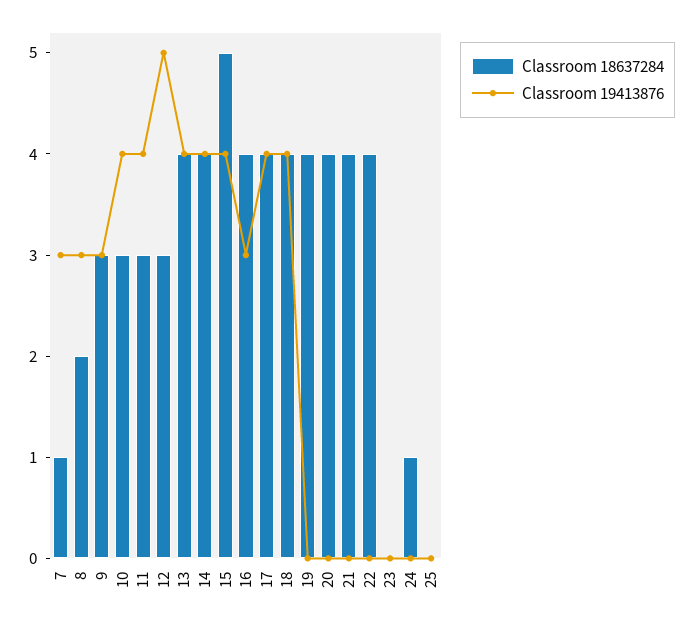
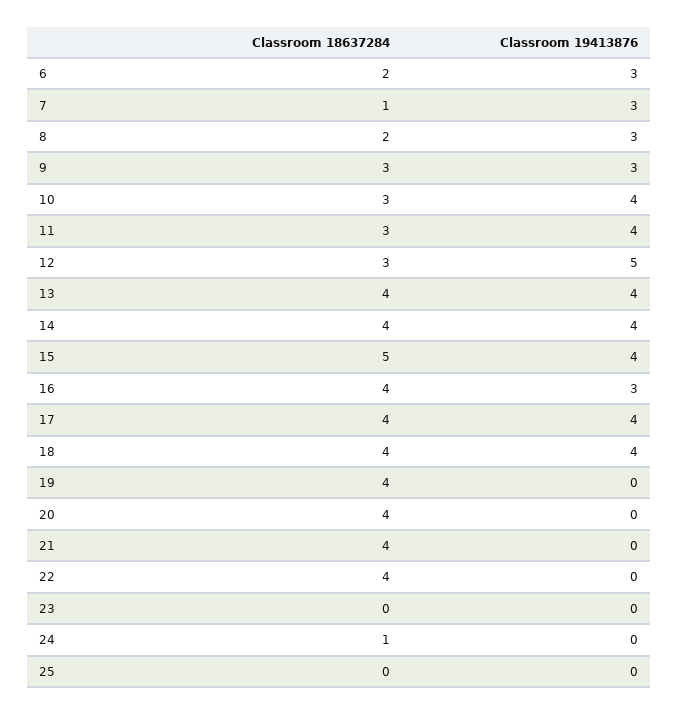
Classroom 18637284, 6: none -> 2
Classroom 19413876, 6: none -> 3

